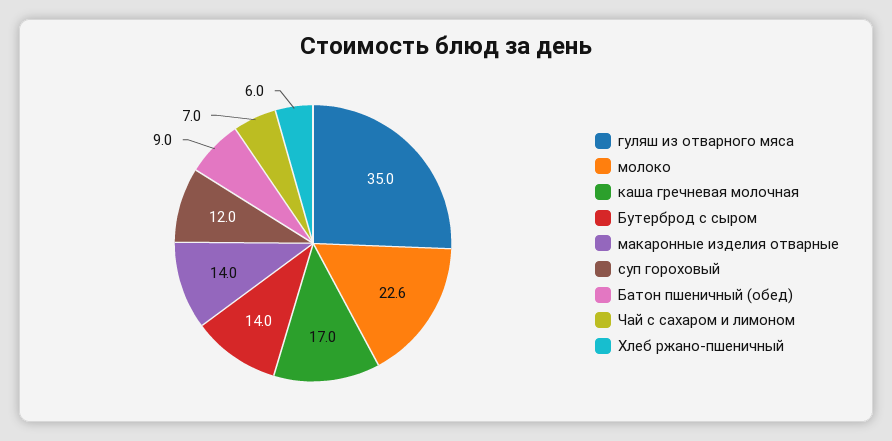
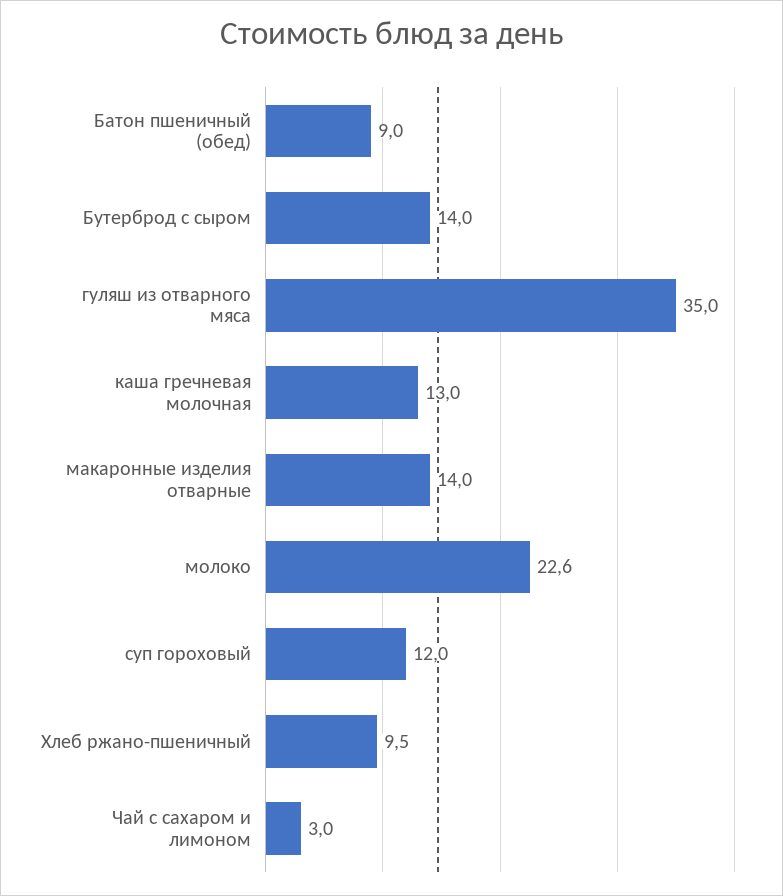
каша гречневая молочная: 17 -> 13
Чай с сахаром и лимоном: 7 -> 3
Хлеб ржано-пшеничный: 6 -> 9.5

